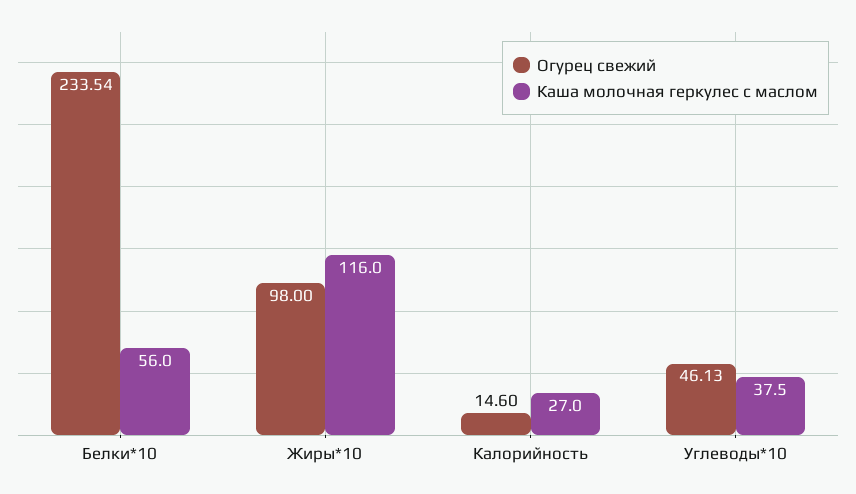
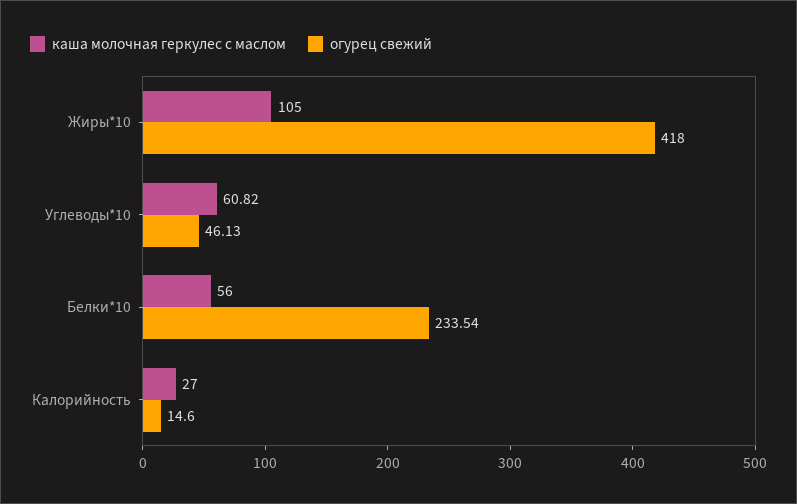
Огурец свежий, Жиры*10: 98 -> 418
Каша молочная геркулес с маслом, Жиры*10: 116 -> 105
Каша молочная геркулес с маслом, Углеводы*10: 37.5 -> 60.82

